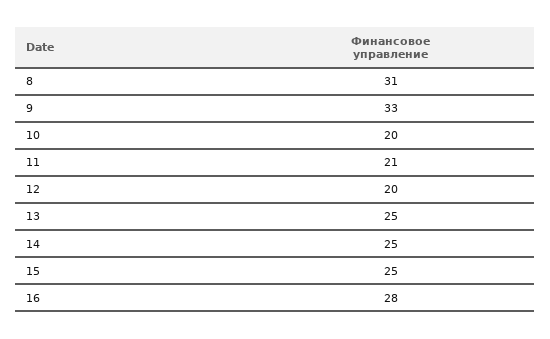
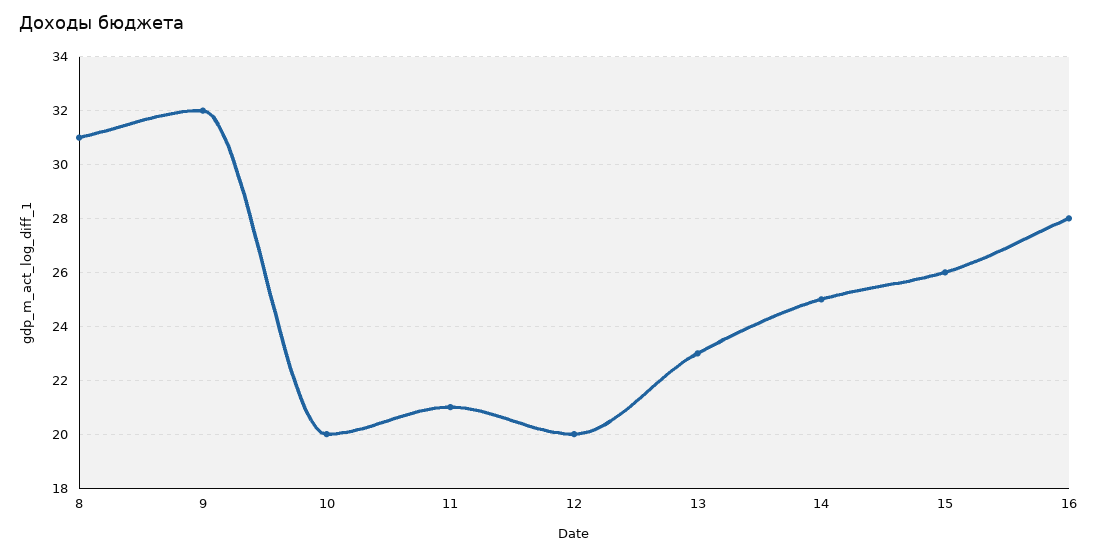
9: 33 -> 32
13: 25 -> 23
15: 25 -> 26

